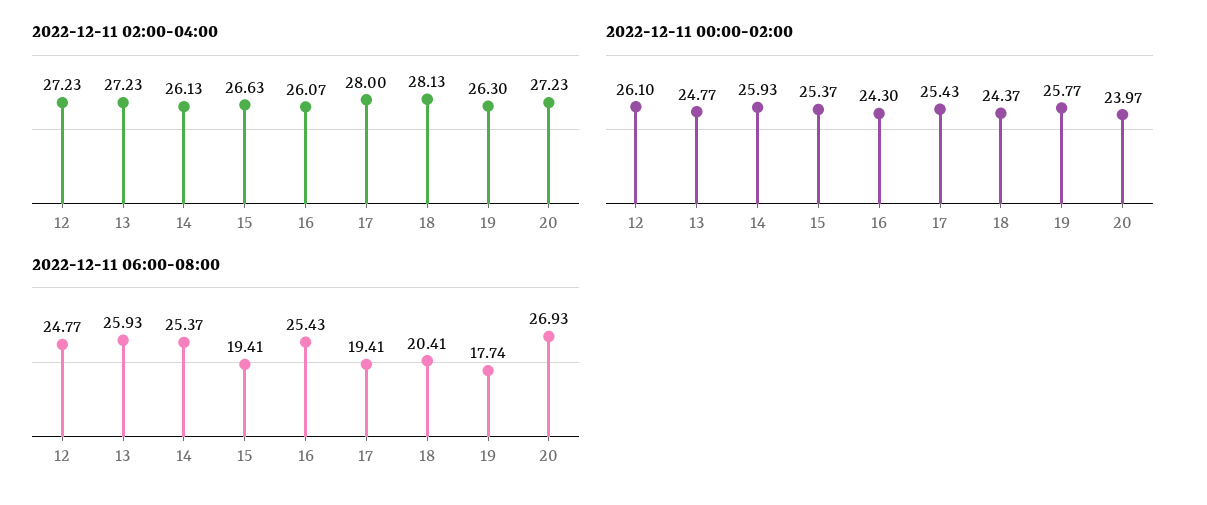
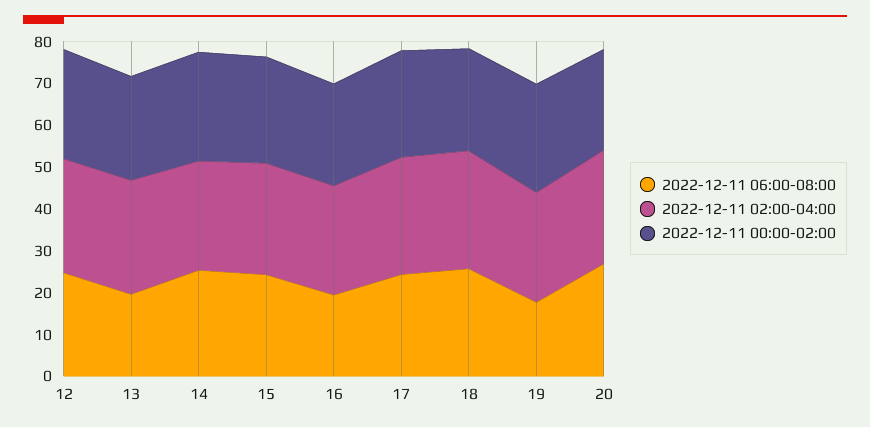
2022-12-11 06:00-08:00, 13: 25.93 -> 20
2022-12-11 06:00-08:00, 15: 19.41 -> 24
2022-12-11 06:00-08:00, 16: 25.43 -> 20
2022-12-11 06:00-08:00, 17: 19.41 -> 24
2022-12-11 06:00-08:00, 18: 20.41 -> 26

